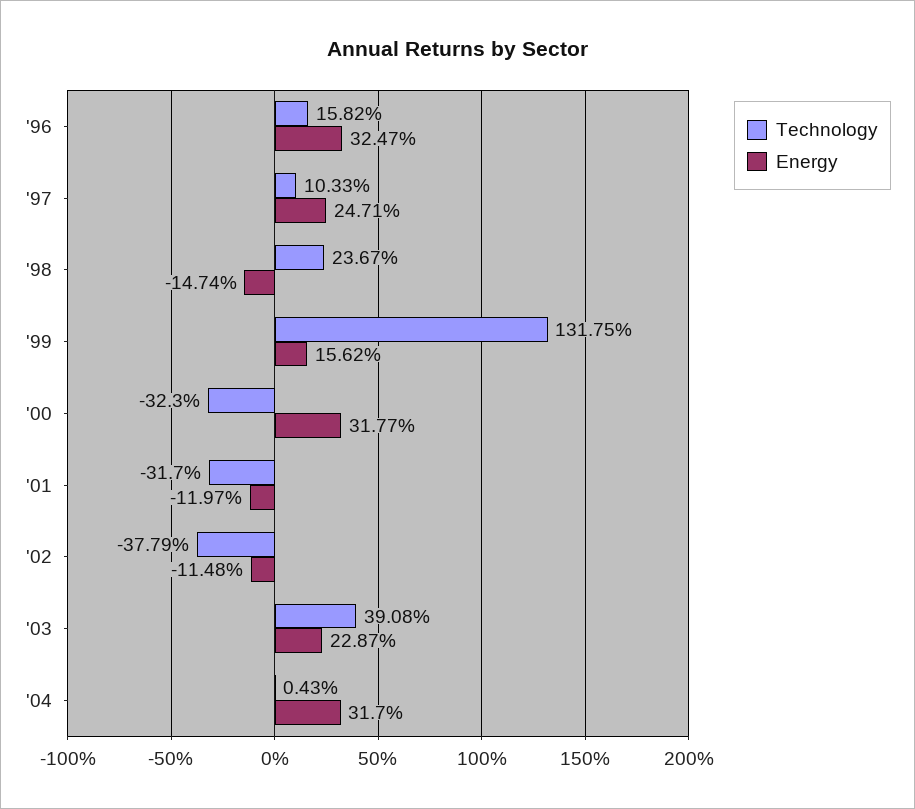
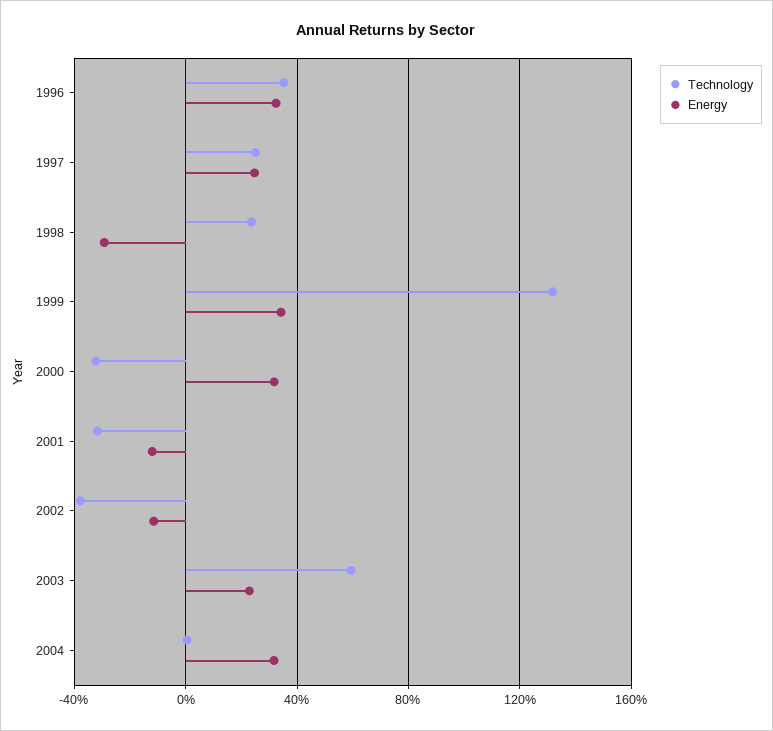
Technology, '96: 15.82 -> 35
Technology, '97: 10.33 -> 25
Energy, '98: -14.74 -> -30
Energy, '99: 15.62 -> 35
Technology, '03: 39.08 -> 60

